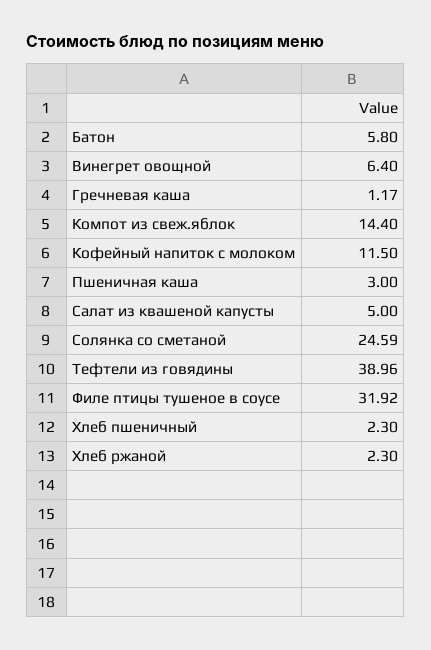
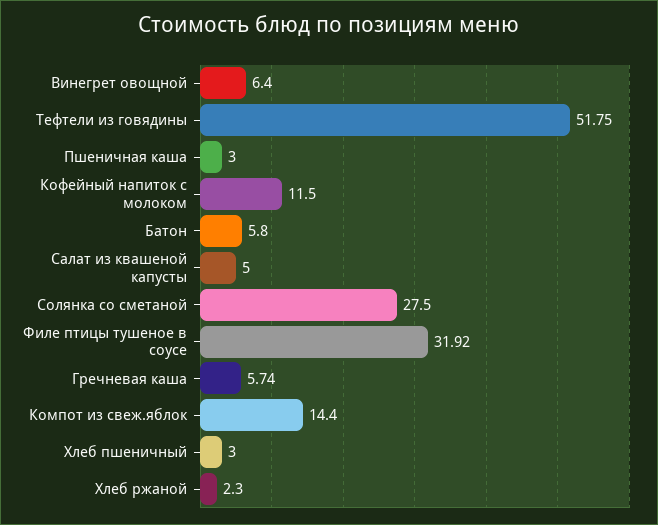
Гречневая каша: 1.17 -> 5.74
Солянка со сметаной: 24.59 -> 27.5
Тефтели из говядины: 38.96 -> 51.75
Хлеб пшеничный: 2.3 -> 3

